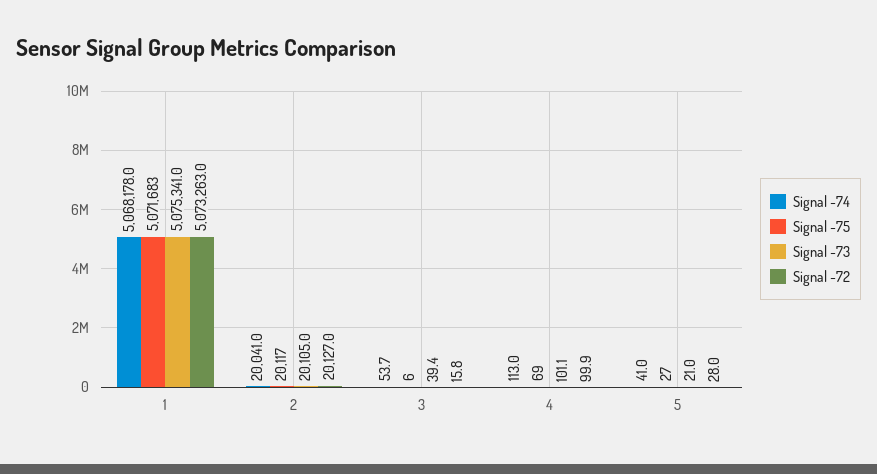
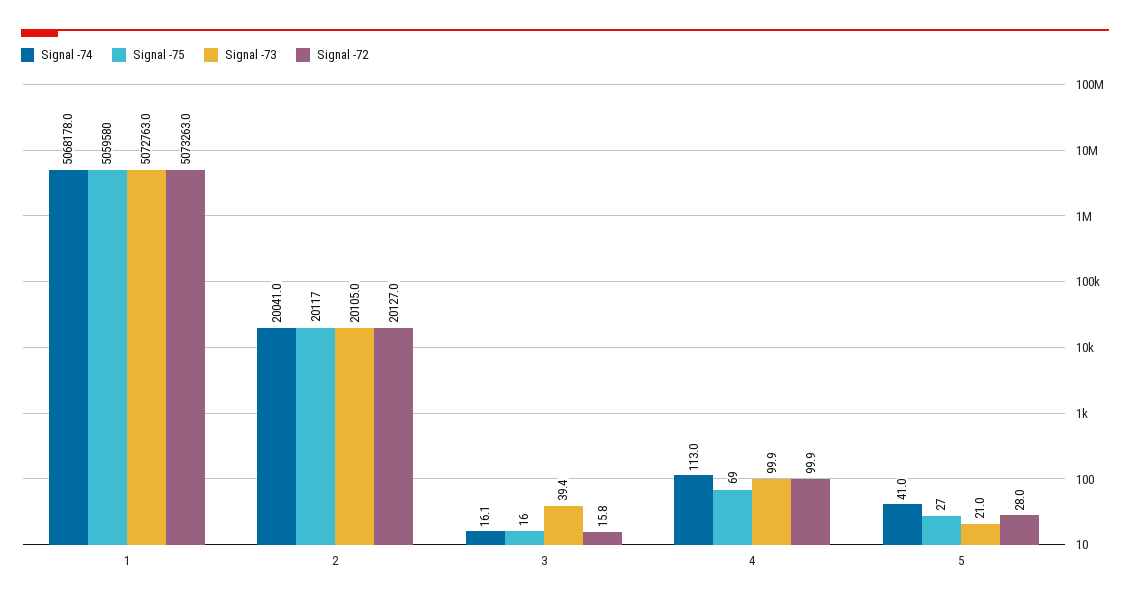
Signal -75, 1: 5071683 -> 5059580
Signal -73, 1: 5075341 -> 5072763
Signal -74, 3: 53.7 -> 16.1
Signal -75, 3: 6 -> 16
Signal -73, 4: 101.1 -> 99.9

